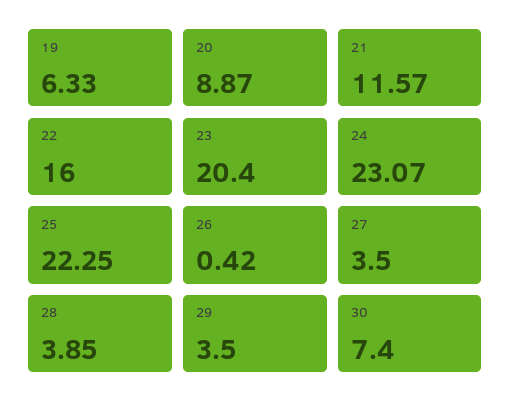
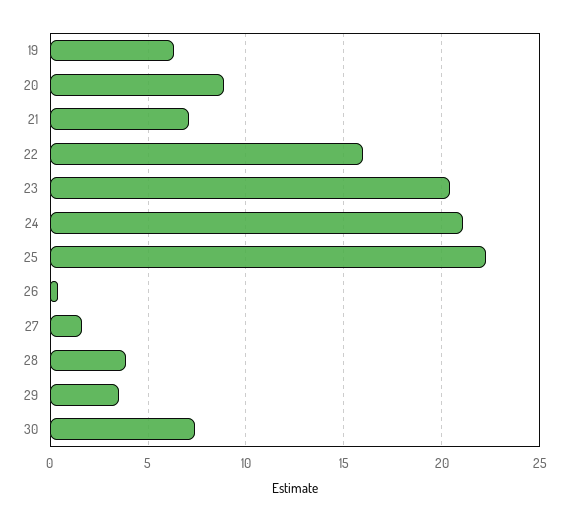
21: 11.57 -> 7
24: 23.07 -> 21
27: 3.5 -> 1.5

